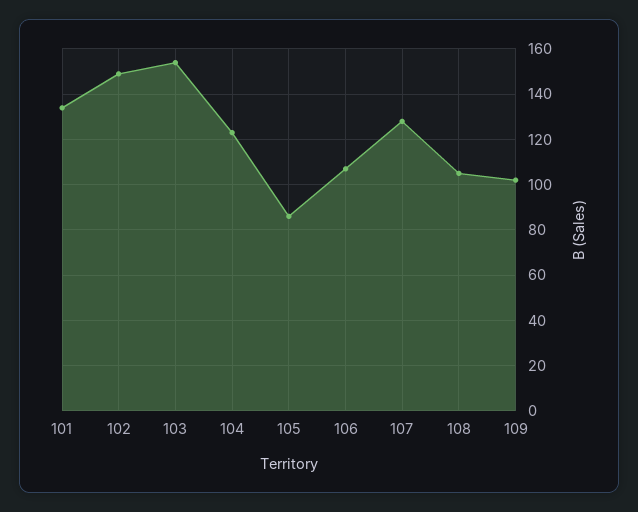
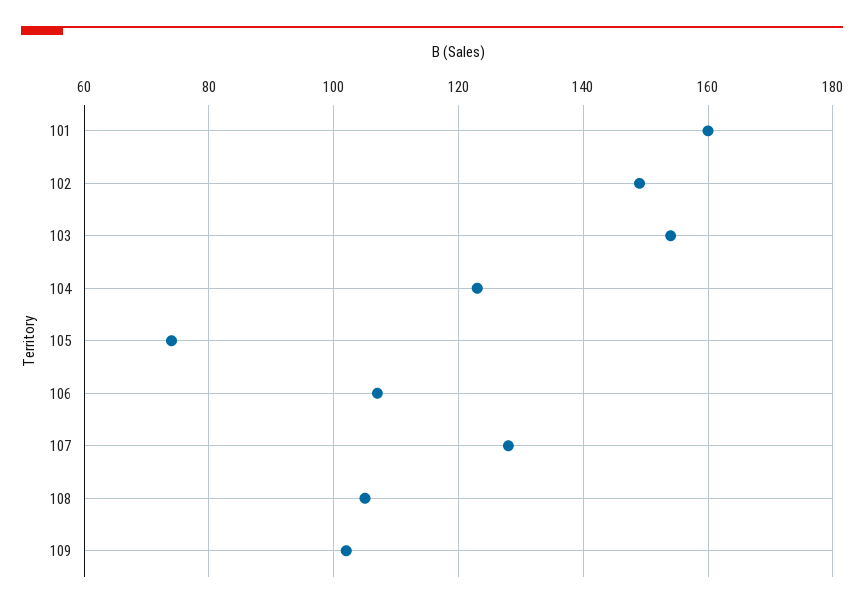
101: 135 -> 160
105: 85 -> 75

